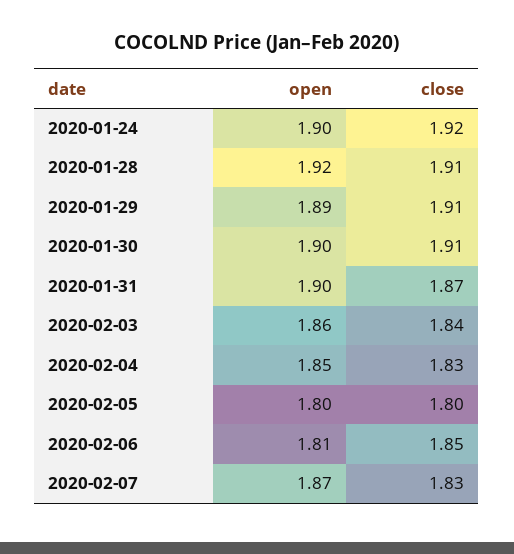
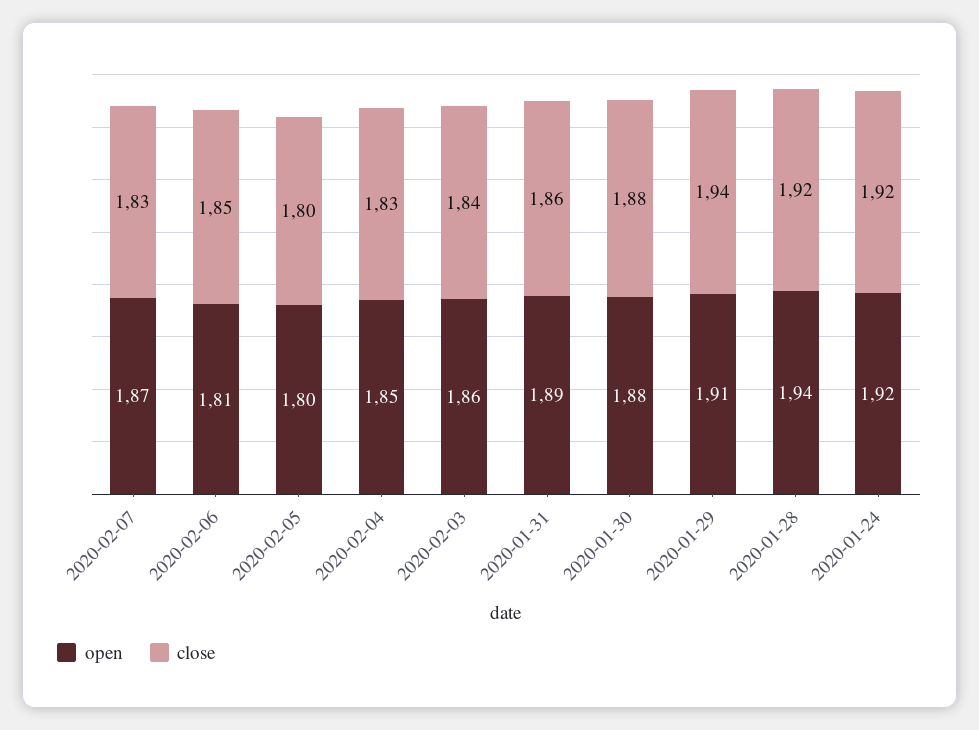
open, 2020-01-24: 1.9 -> 1.92
open, 2020-01-28: 1.92 -> 1.94
close, 2020-01-28: 1.91 -> 1.92
open, 2020-01-29: 1.89 -> 1.91
close, 2020-01-29: 1.91 -> 1.94
open, 2020-01-30: 1.9 -> 1.88
close, 2020-01-30: 1.91 -> 1.88
open, 2020-01-31: 1.9 -> 1.89
close, 2020-01-31: 1.87 -> 1.86

